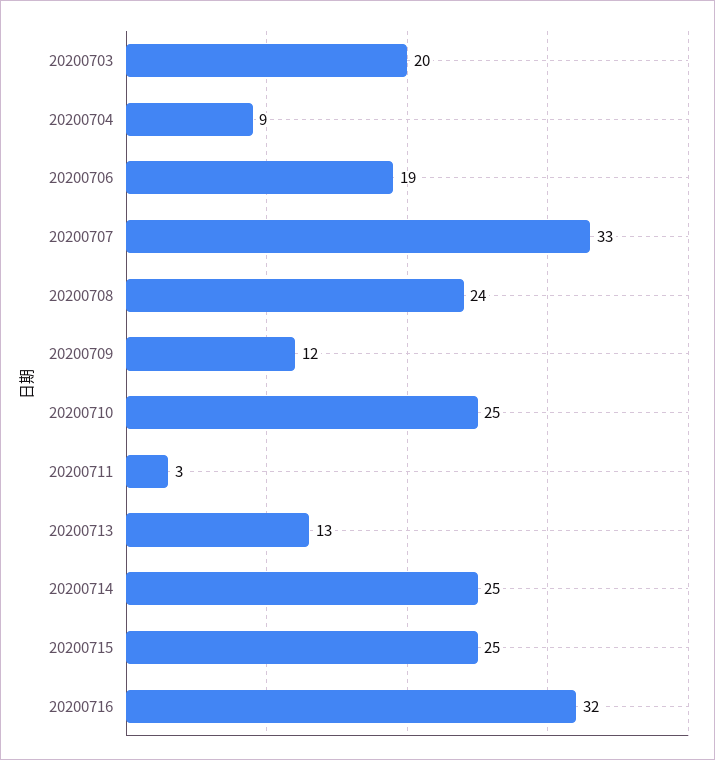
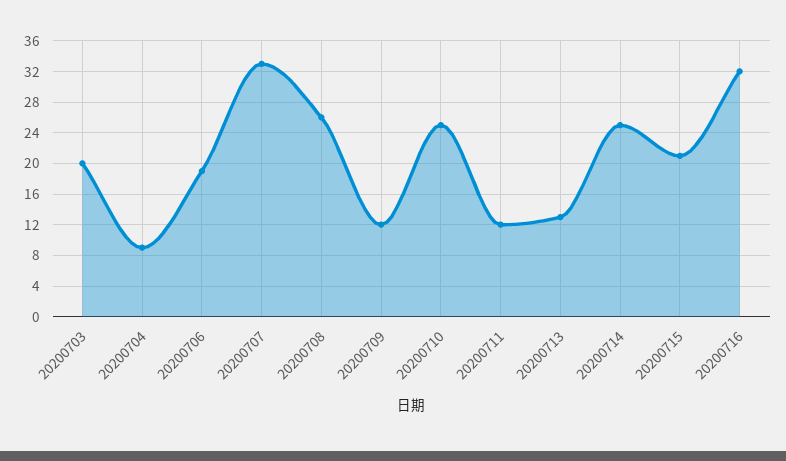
20200708: 24 -> 26
20200711: 3 -> 12
20200715: 25 -> 21

